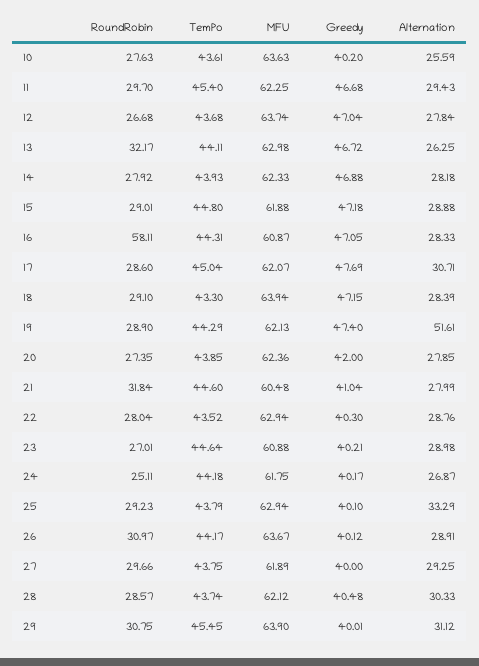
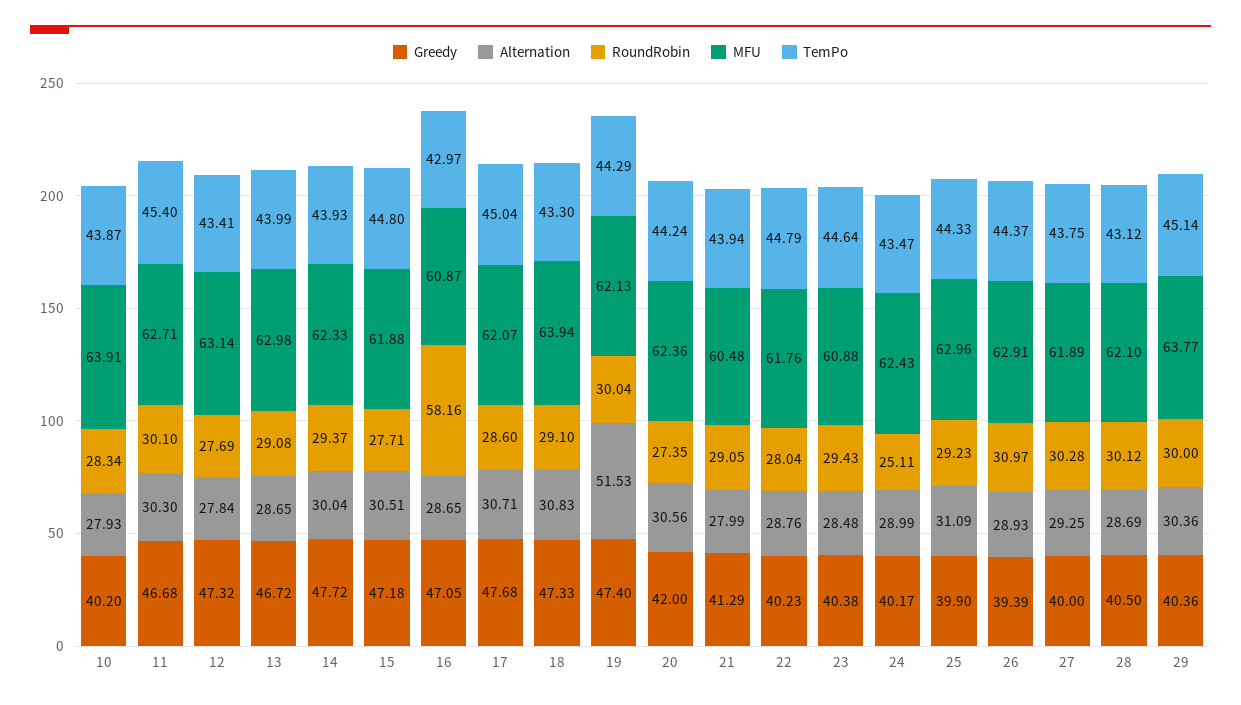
RoundRobin, 10: 27.63 -> 28.34
TemPo, 10: 43.61 -> 43.87
MFU, 10: 63.63 -> 63.91
Alternation, 10: 25.59 -> 27.93
RoundRobin, 11: 29.7 -> 30.1
MFU, 11: 62.25 -> 62.71
Alternation, 11: 29.43 -> 30.3
RoundRobin, 12: 26.68 -> 27.69
TemPo, 12: 43.68 -> 43.41
MFU, 12: 63.74 -> 63.14
Greedy, 12: 47.04 -> 47.32
RoundRobin, 13: 32.17 -> 29.08
TemPo, 13: 44.11 -> 43.99
Alternation, 13: 26.25 -> 28.65
RoundRobin, 14: 27.92 -> 29.37
Greedy, 14: 46.88 -> 47.72
Alternation, 14: 28.18 -> 30.04
RoundRobin, 15: 29.01 -> 27.71
Alternation, 15: 28.88 -> 30.51
RoundRobin, 16: 58.11 -> 58.16
TemPo, 16: 44.31 -> 42.97
Alternation, 16: 28.33 -> 28.65
Greedy, 17: 47.69 -> 47.68
Greedy, 18: 47.15 -> 47.33
Alternation, 18: 28.39 -> 30.83
RoundRobin, 19: 28.9 -> 30.04
Alternation, 19: 51.61 -> 51.53
TemPo, 20: 43.85 -> 44.24
Alternation, 20: 27.85 -> 30.56
RoundRobin, 21: 31.84 -> 29.05
TemPo, 21: 44.6 -> 43.94
Greedy, 21: 41.04 -> 41.29
TemPo, 22: 43.52 -> 44.79
MFU, 22: 62.94 -> 61.76
Greedy, 22: 40.3 -> 40.23
RoundRobin, 23: 27.01 -> 29.43
Greedy, 23: 40.21 -> 40.38
Alternation, 23: 28.98 -> 28.48
TemPo, 24: 44.18 -> 43.47
MFU, 24: 61.75 -> 62.43
Alternation, 24: 26.87 -> 28.99
TemPo, 25: 43.79 -> 44.33
MFU, 25: 62.94 -> 62.96
Greedy, 25: 40.1 -> 39.9
Alternation, 25: 33.29 -> 31.09
TemPo, 26: 44.17 -> 44.37
MFU, 26: 63.67 -> 62.91
Greedy, 26: 40.12 -> 39.39
Alternation, 26: 28.91 -> 28.93
RoundRobin, 27: 29.66 -> 30.28
RoundRobin, 28: 28.57 -> 30.12
TemPo, 28: 43.74 -> 43.12
MFU, 28: 62.12 -> 62.1
Greedy, 28: 40.48 -> 40.5
Alternation, 28: 30.33 -> 28.69
RoundRobin, 29: 30.75 -> 30
TemPo, 29: 45.45 -> 45.14
MFU, 29: 63.9 -> 63.77
Greedy, 29: 40.01 -> 40.36
Alternation, 29: 31.12 -> 30.36

